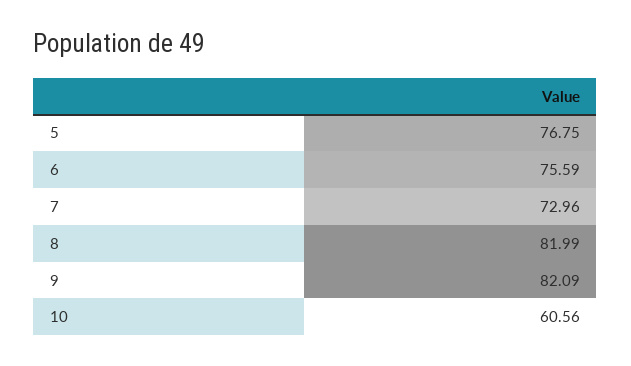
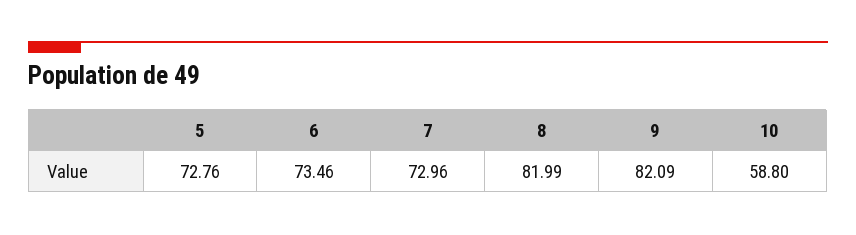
5: 76.75 -> 72.76
6: 75.59 -> 73.46
10: 60.56 -> 58.8

